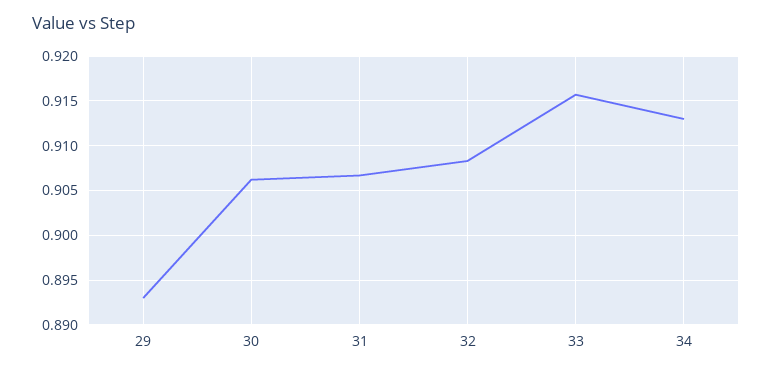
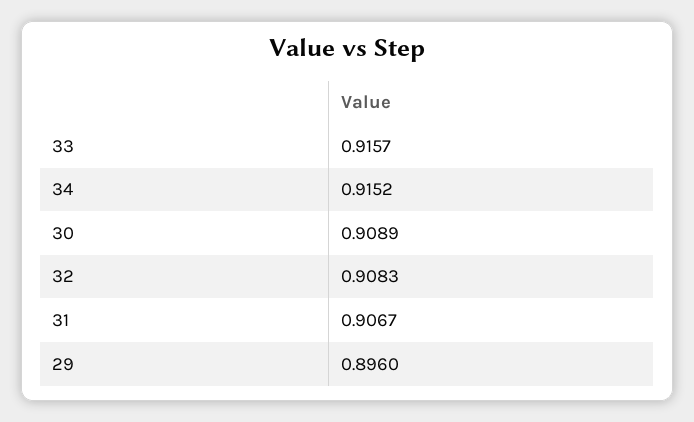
29: 0.893 -> 0.896
30: 0.906 -> 0.9089
34: 0.913 -> 0.9152

